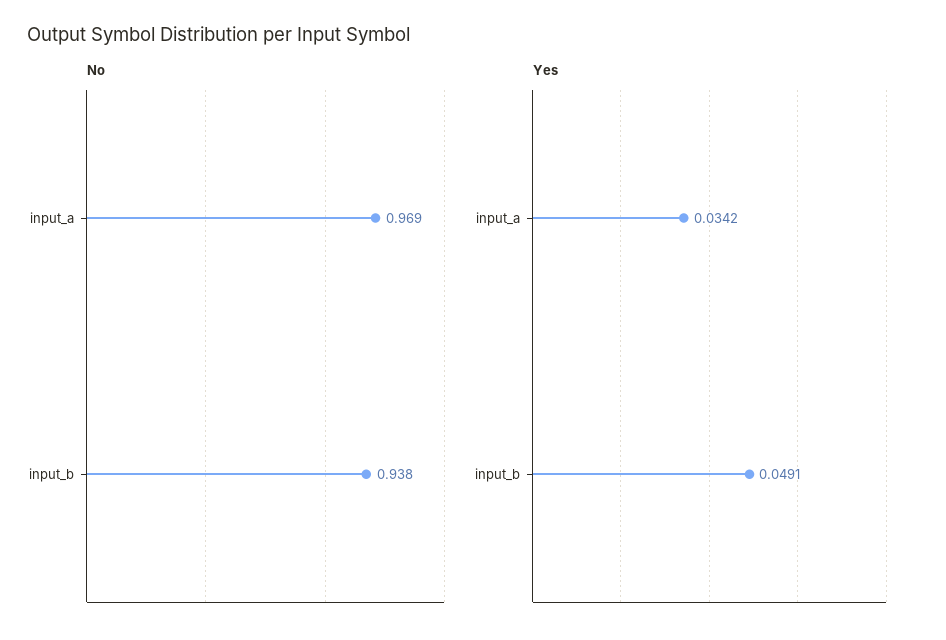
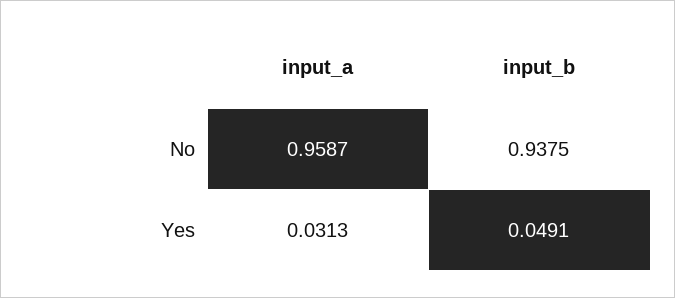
No, input_a: 0.969 -> 0.9587
Yes, input_a: 0.0342 -> 0.0313

